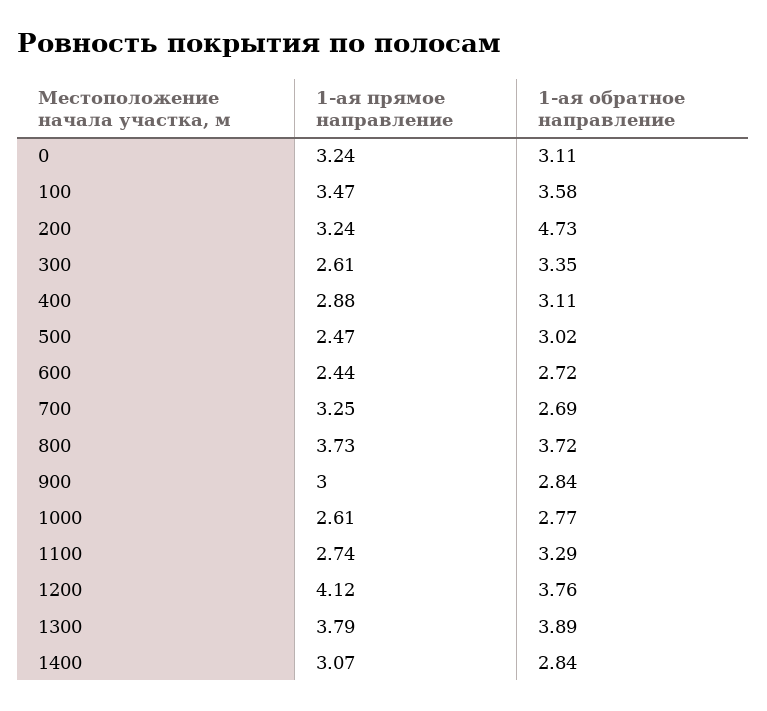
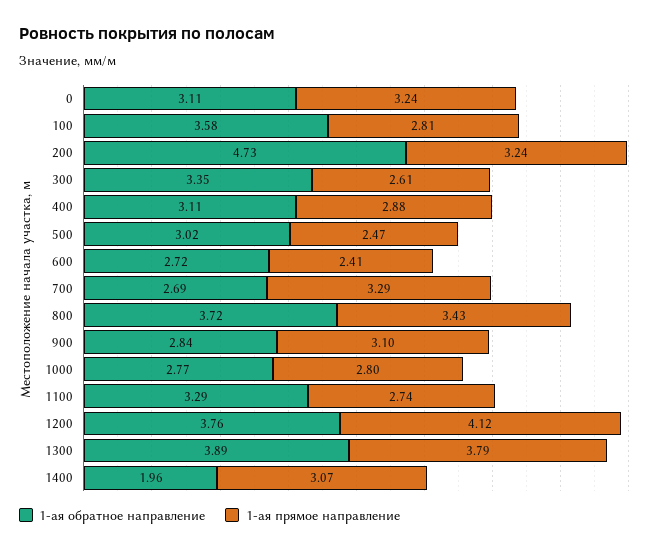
1-ая прямое направление, 100: 3.47 -> 2.81
1-ая прямое направление, 600: 2.44 -> 2.41
1-ая прямое направление, 700: 3.25 -> 3.29
1-ая прямое направление, 800: 3.73 -> 3.43
1-ая прямое направление, 900: 3 -> 3.1
1-ая прямое направление, 1000: 2.61 -> 2.8
1-ая обратное направление, 1400: 2.84 -> 1.96

